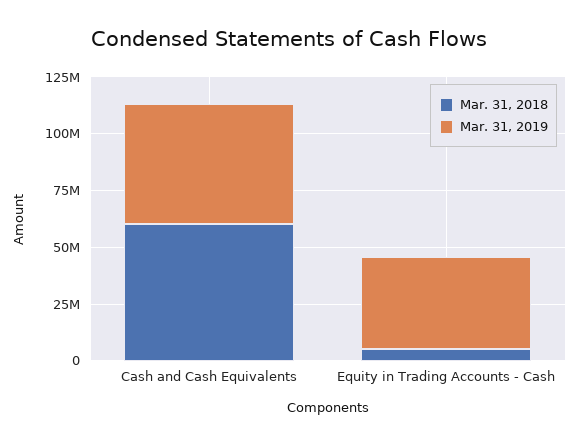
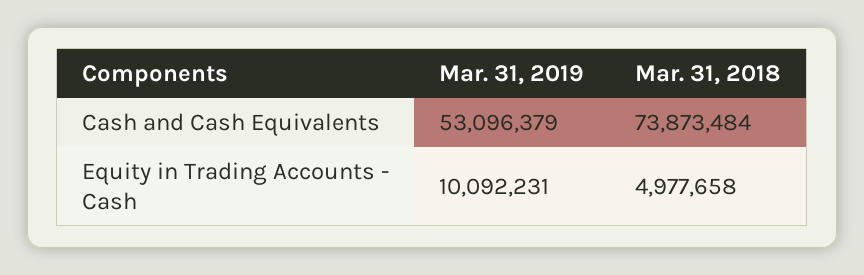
Mar. 31, 2018, Cash and Cash Equivalents: 60000000 -> 73873484
Mar. 31, 2019, Equity in Trading Accounts - Cash: 40000000 -> 10092231

